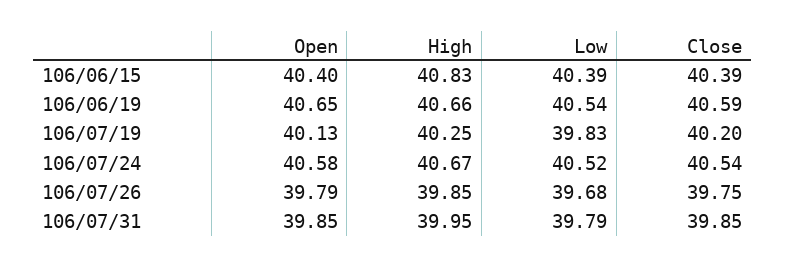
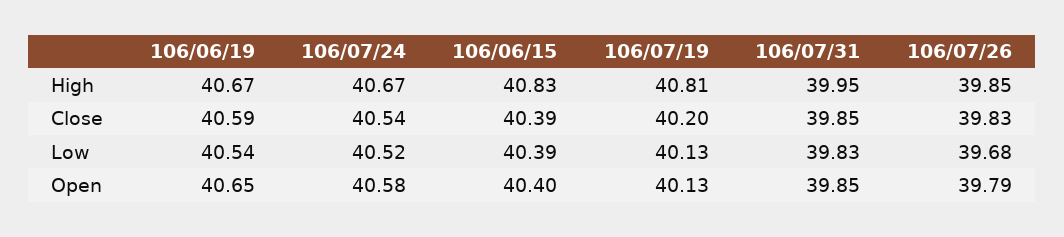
High, 106/06/19: 40.66 -> 40.67
High, 106/07/19: 40.25 -> 40.81
Low, 106/07/19: 39.83 -> 40.13
Close, 106/07/26: 39.75 -> 39.83
Low, 106/07/31: 39.79 -> 39.83

